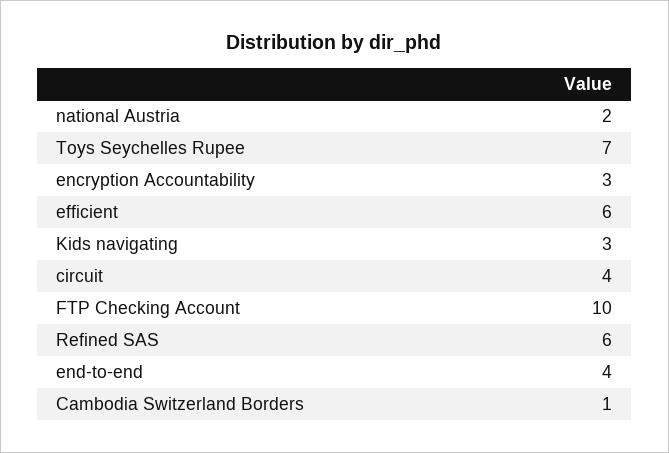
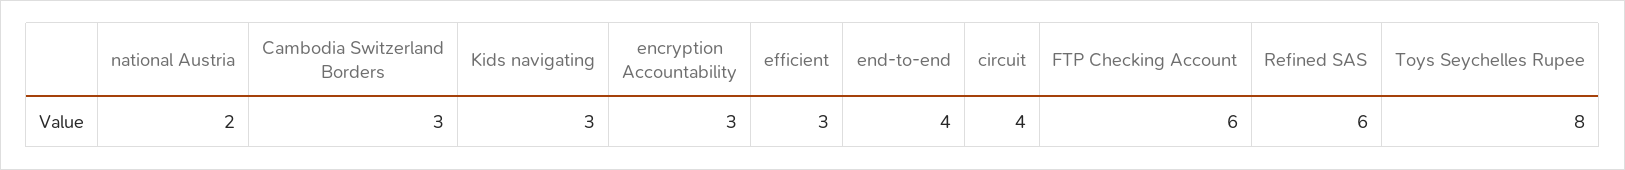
Toys Seychelles Rupee: 7 -> 8
efficient: 6 -> 3
FTP Checking Account: 10 -> 6
Cambodia Switzerland Borders: 1 -> 3

